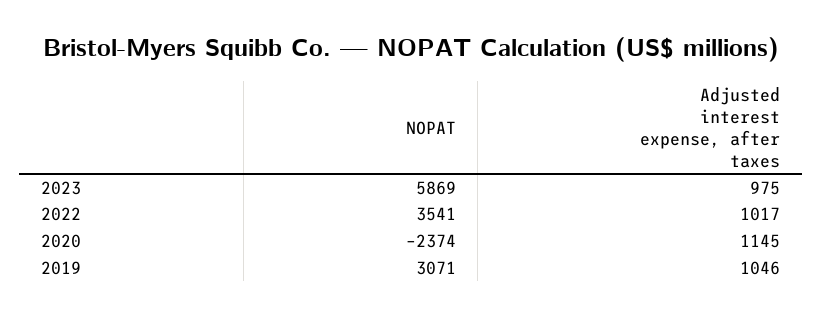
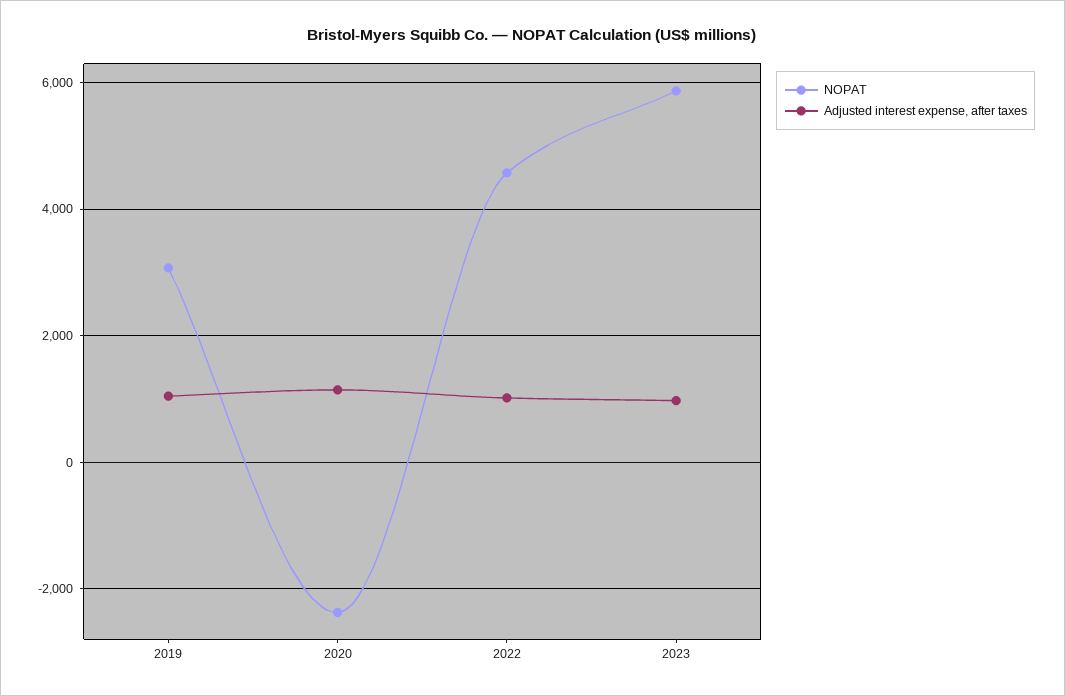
NOPAT, 2022: 3541 -> 4600

